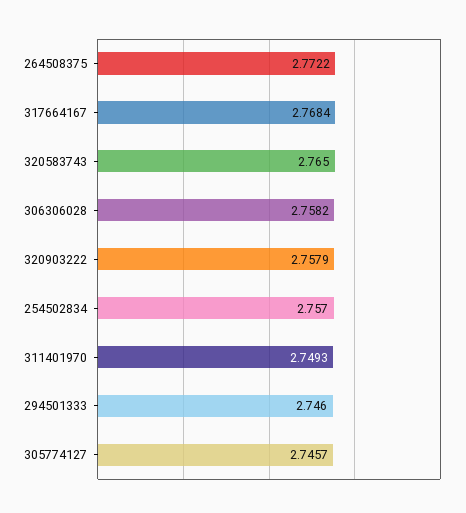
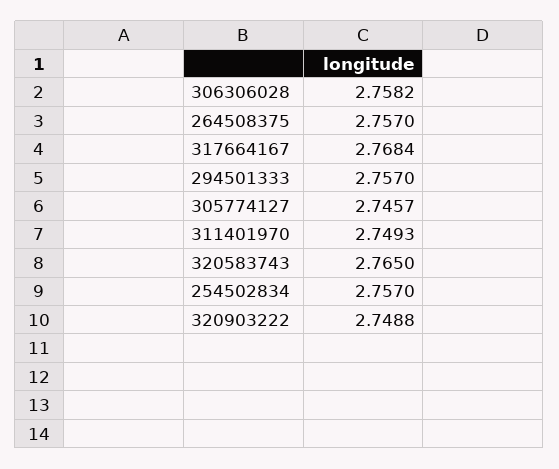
264508375: 2.7722 -> 2.757
320903222: 2.7579 -> 2.7488
294501333: 2.746 -> 2.757

